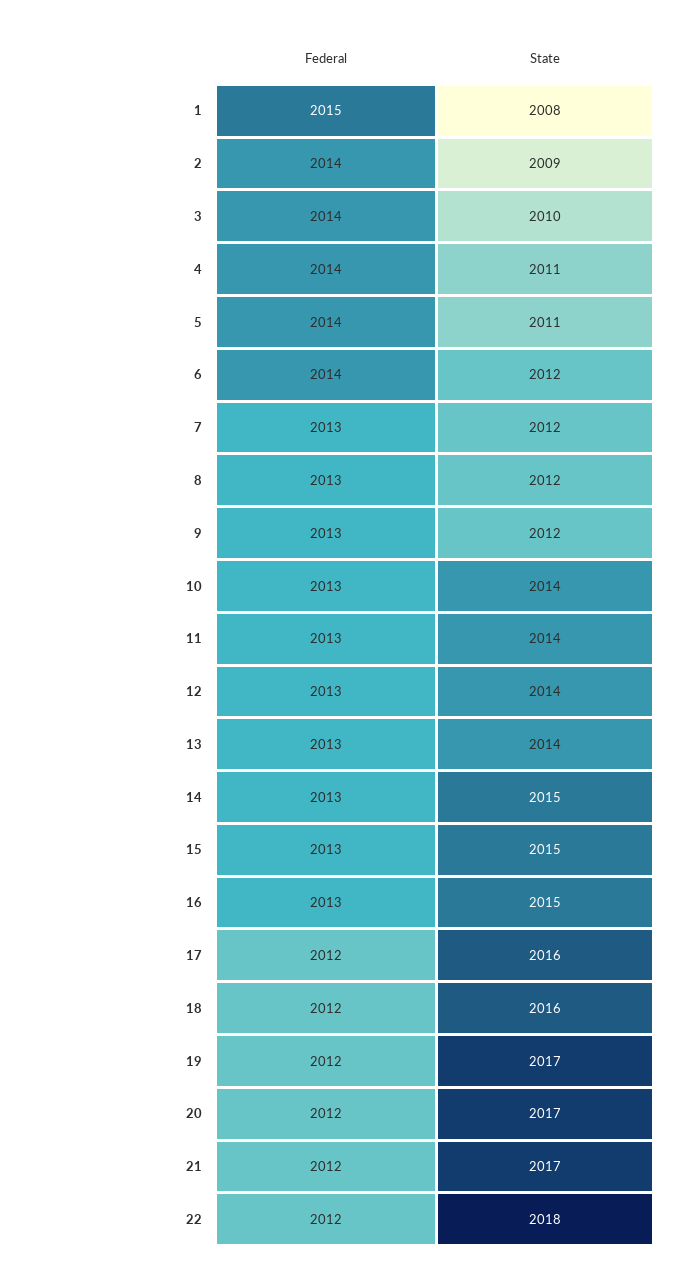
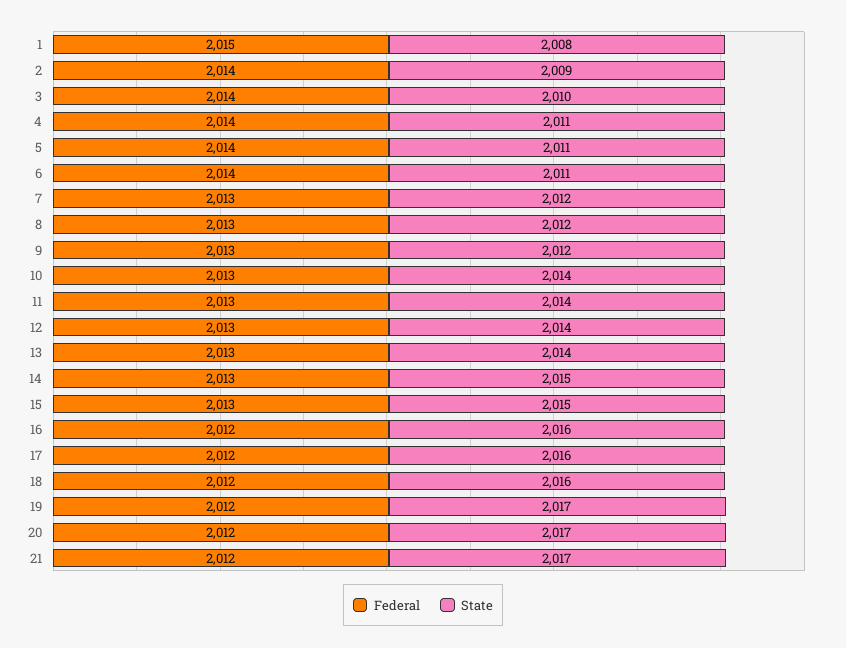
State, 6: 2012 -> 2011
Federal, 16: 2013 -> 2012
State, 16: 2015 -> 2016
Federal, 22: 2012 -> none
State, 22: 2018 -> none

